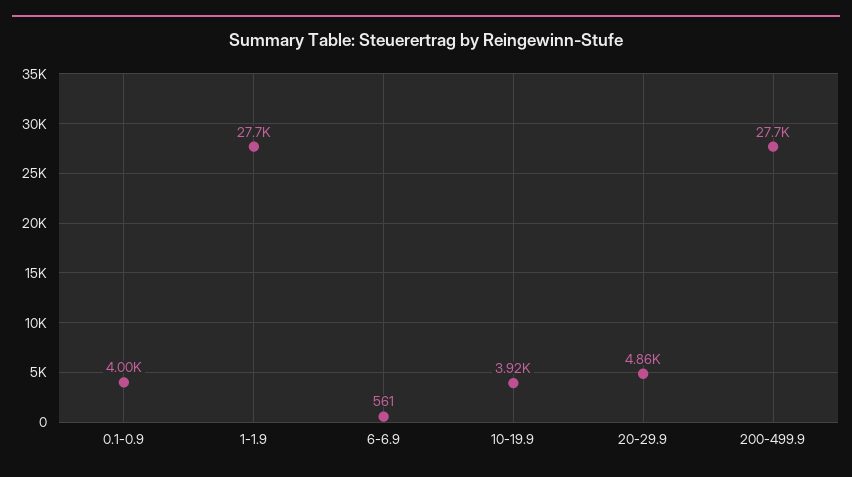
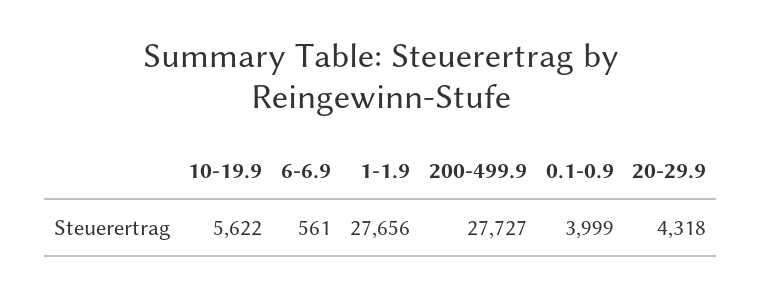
10-19.9: 3920 -> 5622
20-29.9: 4860 -> 4318

